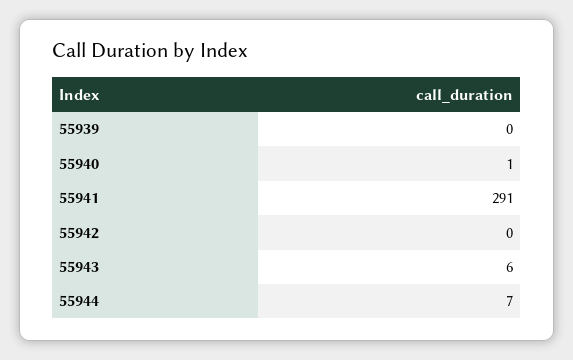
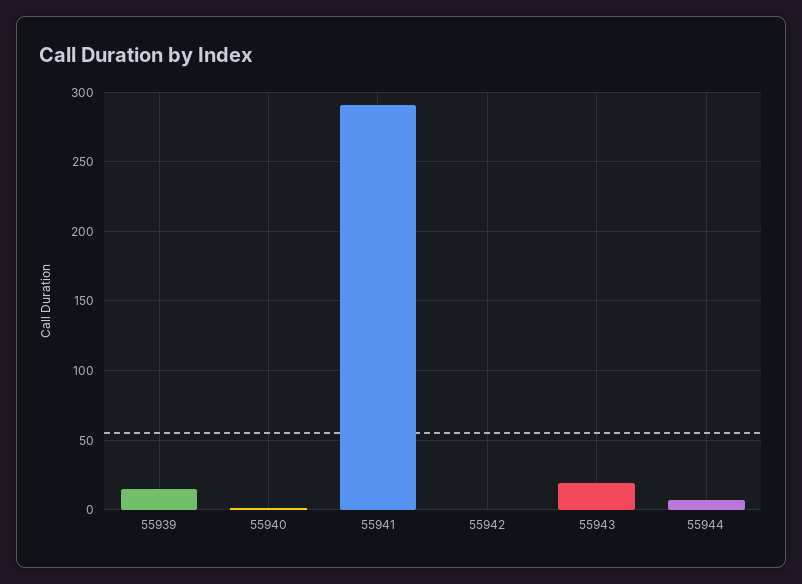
55939: 0 -> 15
55943: 6 -> 20

